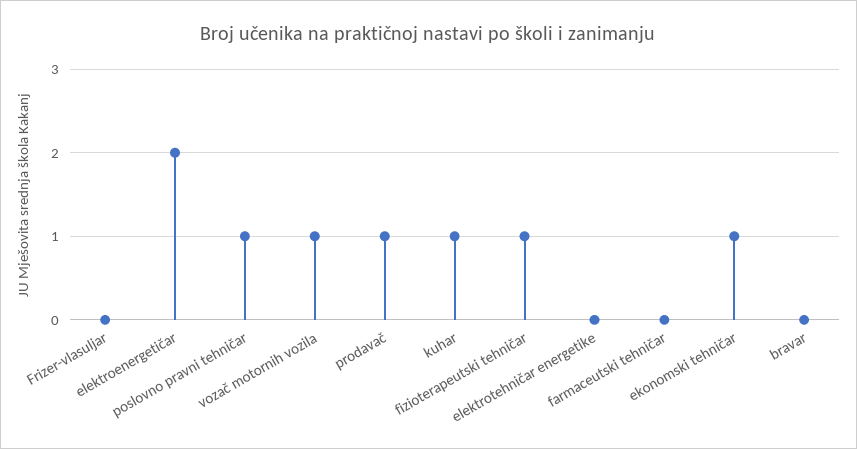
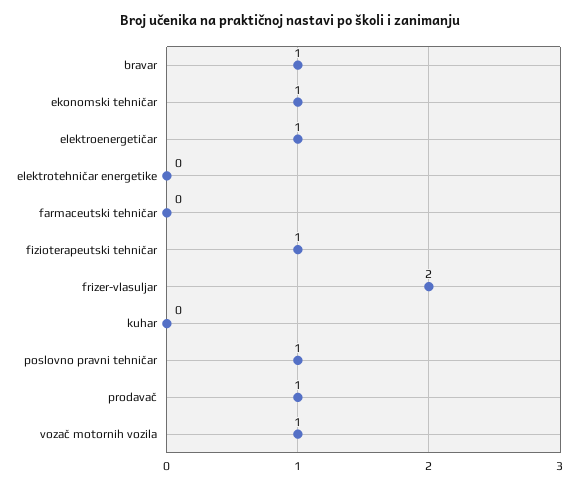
Frizer-vlasuljar: 0 -> 2
elektroenergetičar: 2 -> 1
kuhar: 1 -> 0
bravar: 0 -> 1

